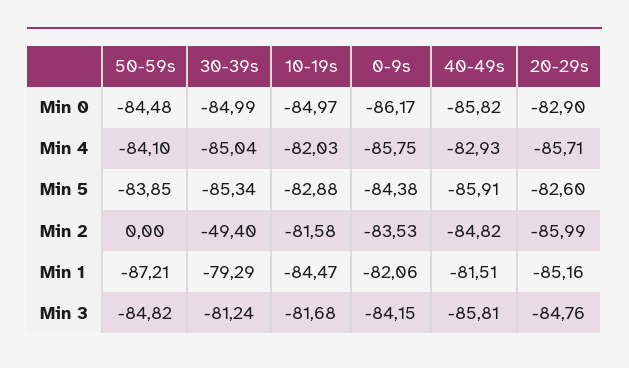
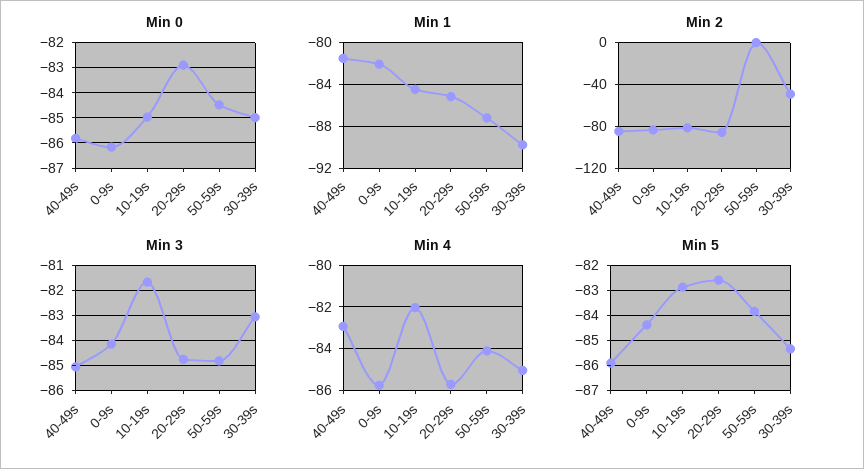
Min 1, 30-39s: -79.29 -> -90
Min 3, 30-39s: -81.24 -> -83
Min 3, 40-49s: -85.81 -> -85

